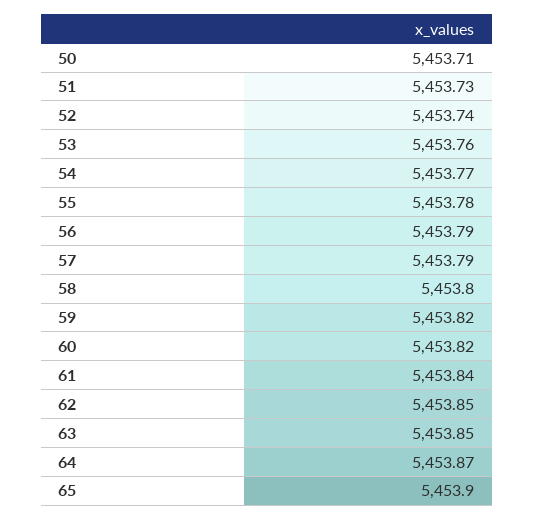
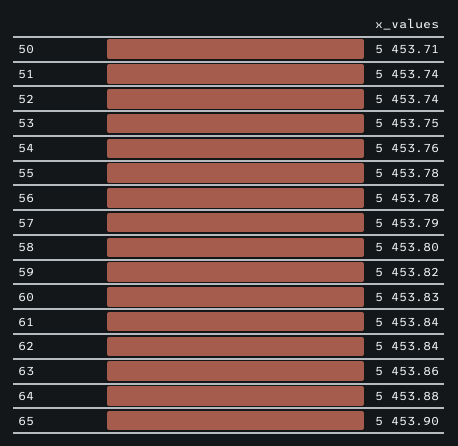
51: 5453.73 -> 5453.74
53: 5453.76 -> 5453.75
54: 5453.77 -> 5453.76
56: 5453.79 -> 5453.78
60: 5453.82 -> 5453.83
62: 5453.85 -> 5453.84
63: 5453.85 -> 5453.86
64: 5453.87 -> 5453.88

